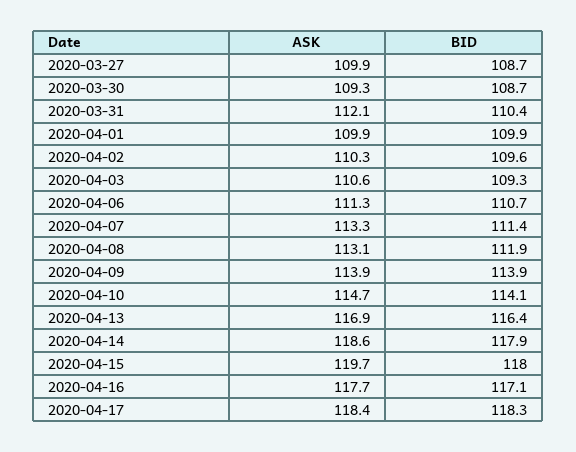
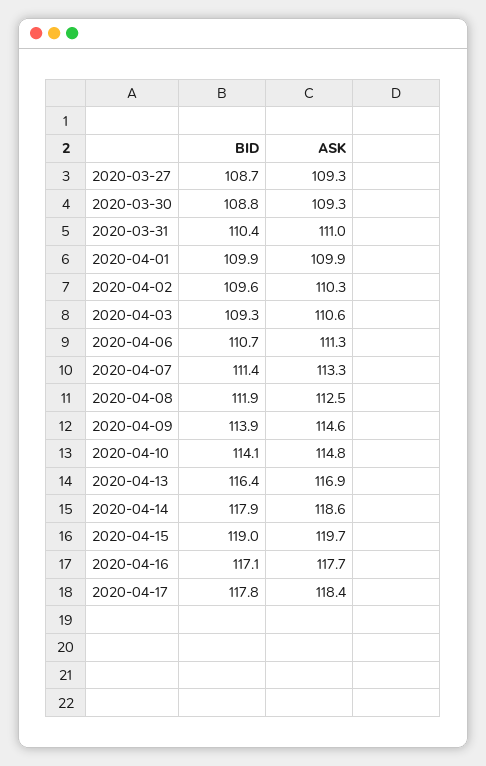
ASK, 2020-03-27: 109.9 -> 109.3
BID, 2020-03-30: 108.7 -> 108.8
ASK, 2020-03-31: 112.1 -> 111
ASK, 2020-04-08: 113.1 -> 112.5
ASK, 2020-04-09: 113.9 -> 114.6
ASK, 2020-04-10: 114.7 -> 114.8
BID, 2020-04-15: 118 -> 119
BID, 2020-04-17: 118.3 -> 117.8

